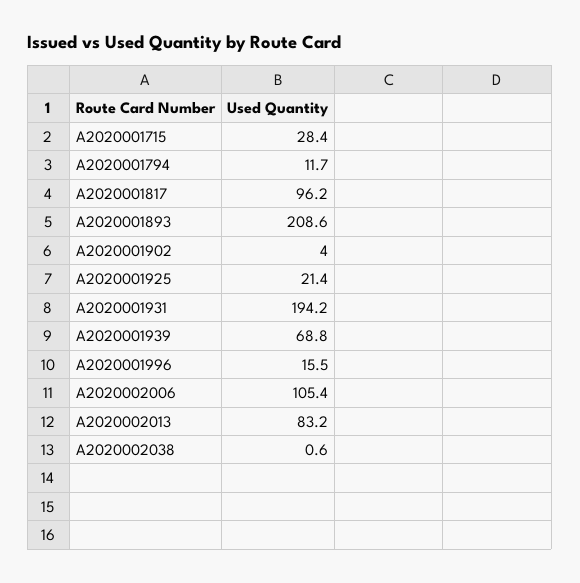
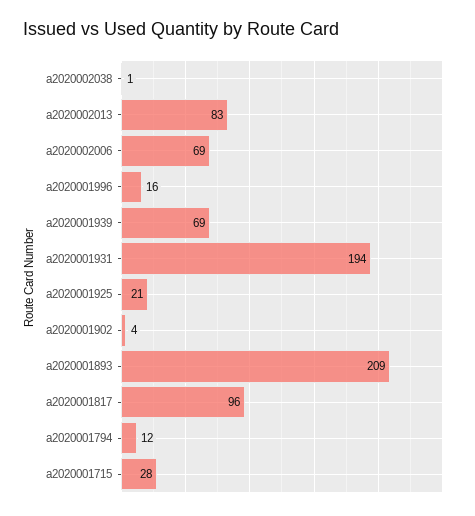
A2020002006: 105.4 -> 69

